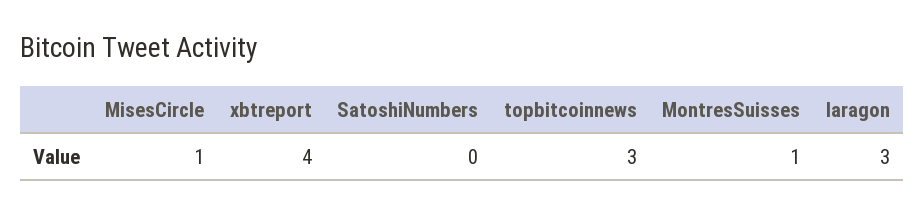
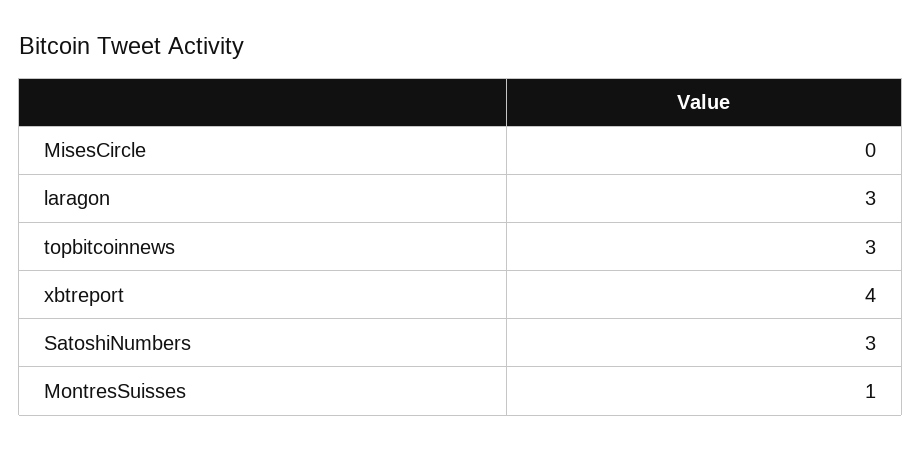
MisesCircle: 1 -> 0
SatoshiNumbers: 0 -> 3

